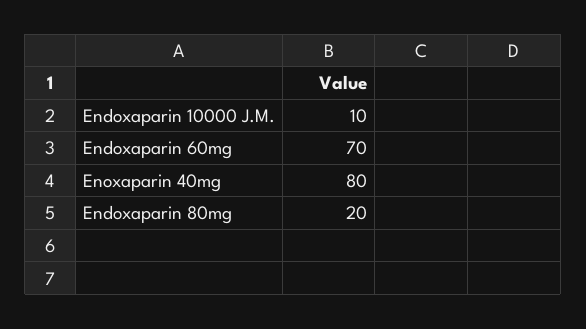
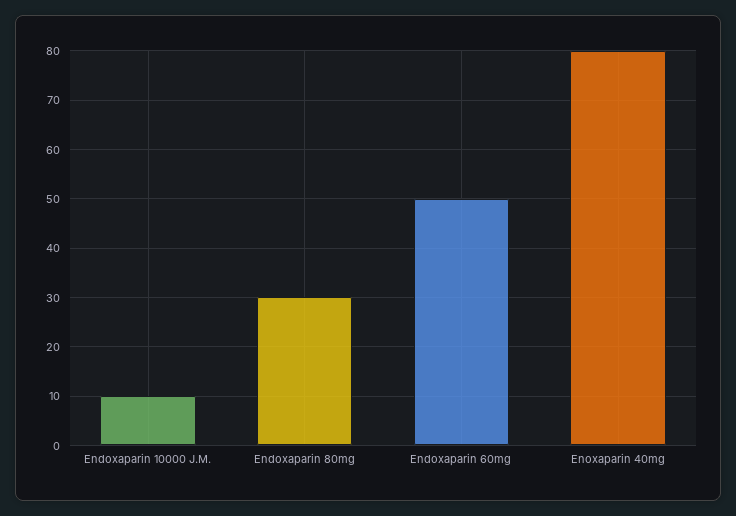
Endoxaparin 60mg: 70 -> 50
Endoxaparin 80mg: 20 -> 30

